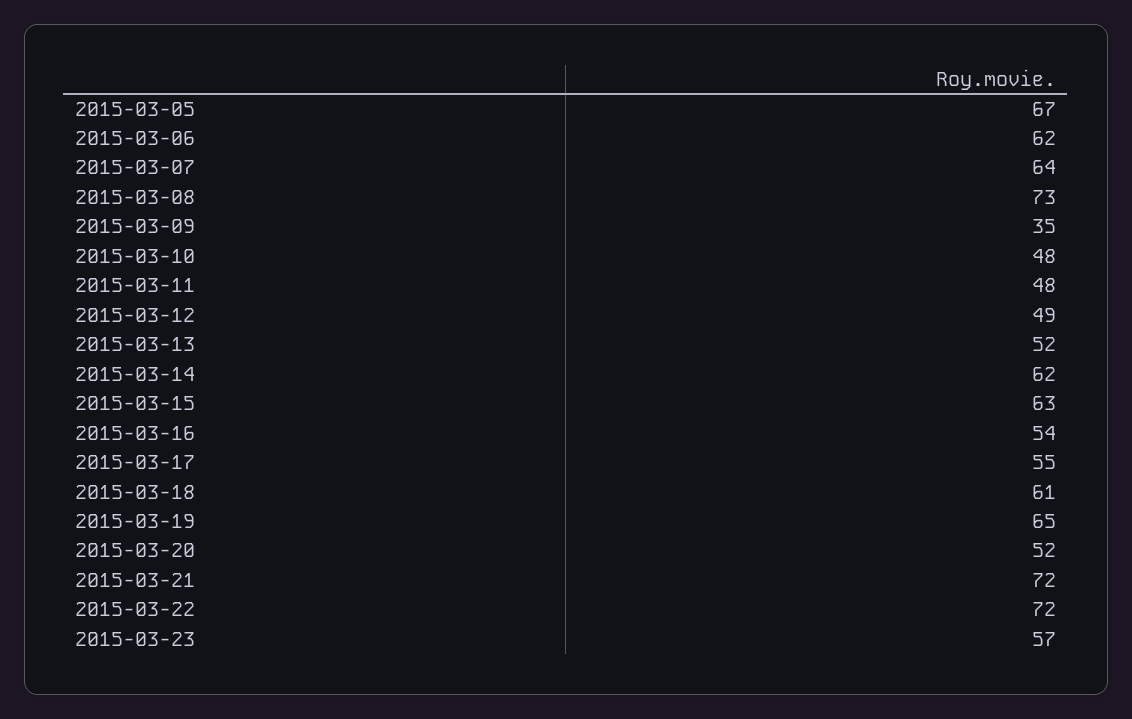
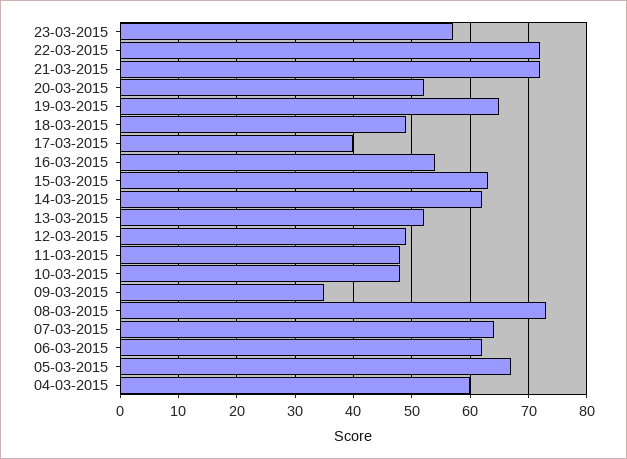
2015-03-17: 55 -> 40
2015-03-18: 61 -> 50
04-03-2015: none -> 60

